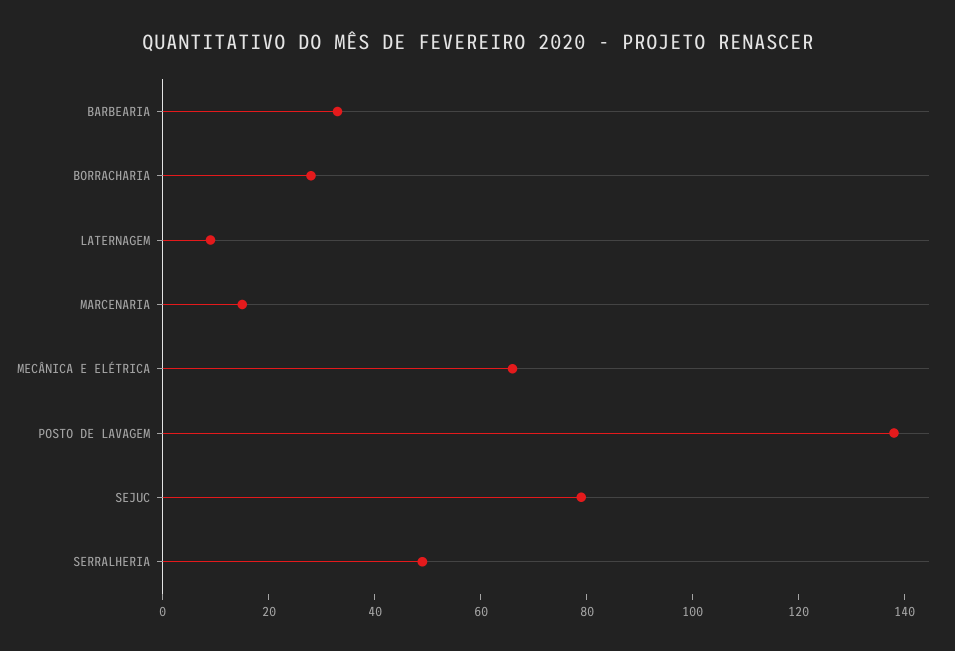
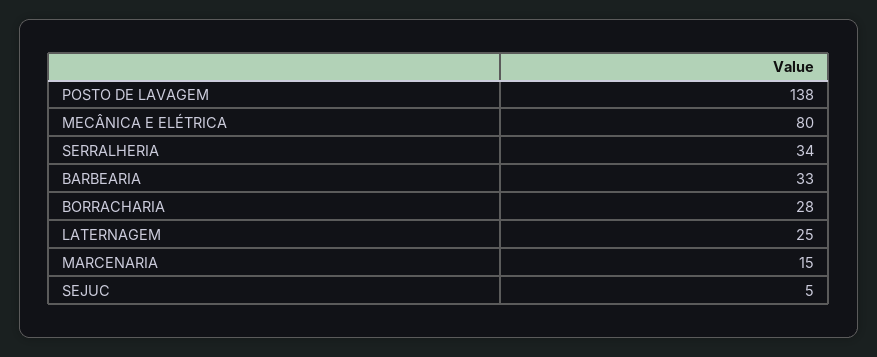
LATERNAGEM: 10 -> 25
MECÂNICA E ELÉTRICA: 65 -> 80
SEJUC: 80 -> 5
SERRALHERIA: 50 -> 34

